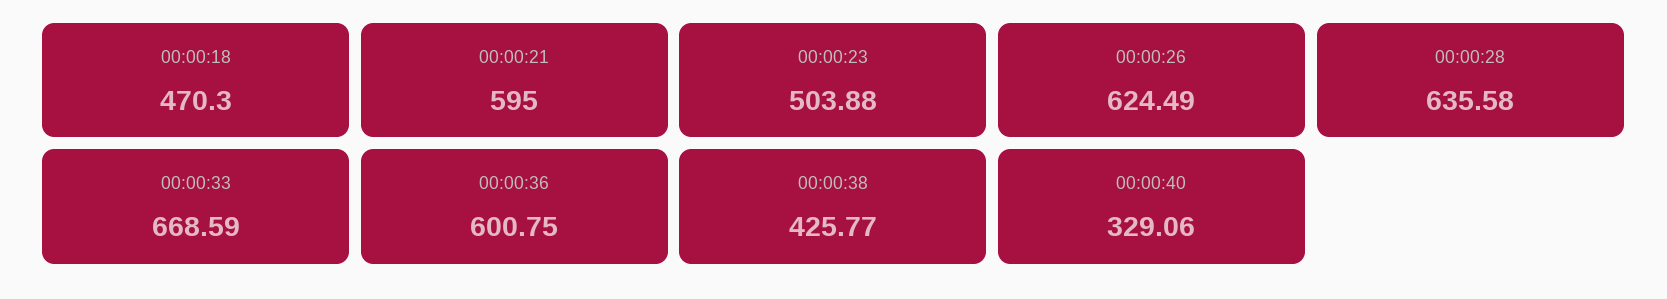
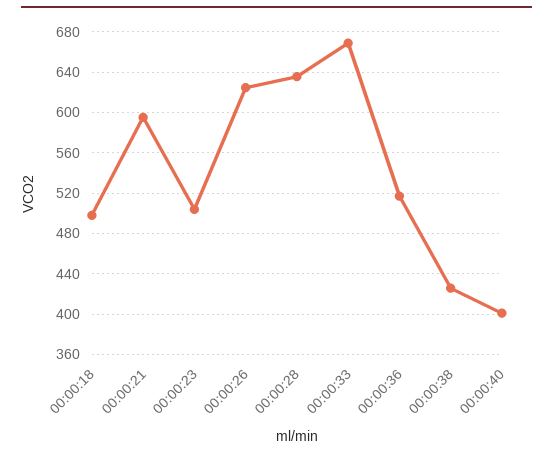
00:00:18: 470.3 -> 500
00:00:36: 600.75 -> 520
00:00:40: 329.06 -> 400

